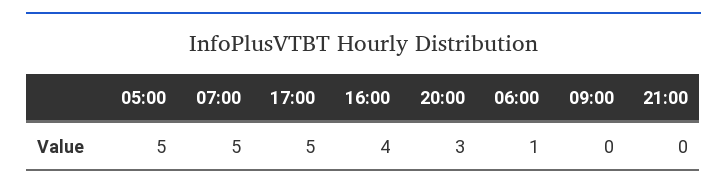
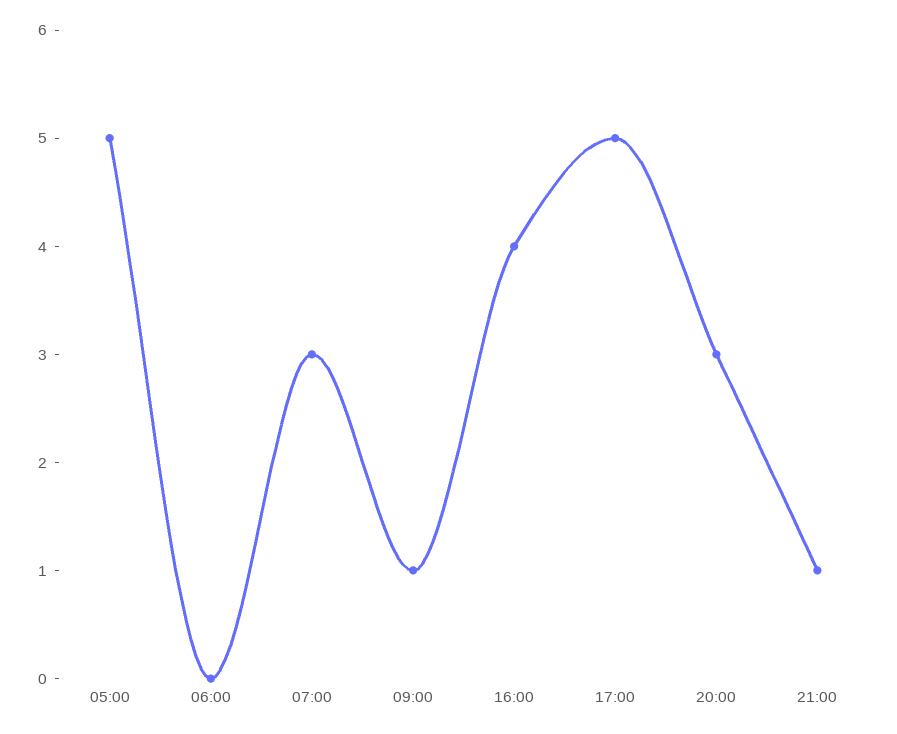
07:00: 5 -> 3
06:00: 1 -> 0
09:00: 0 -> 1
21:00: 0 -> 1

